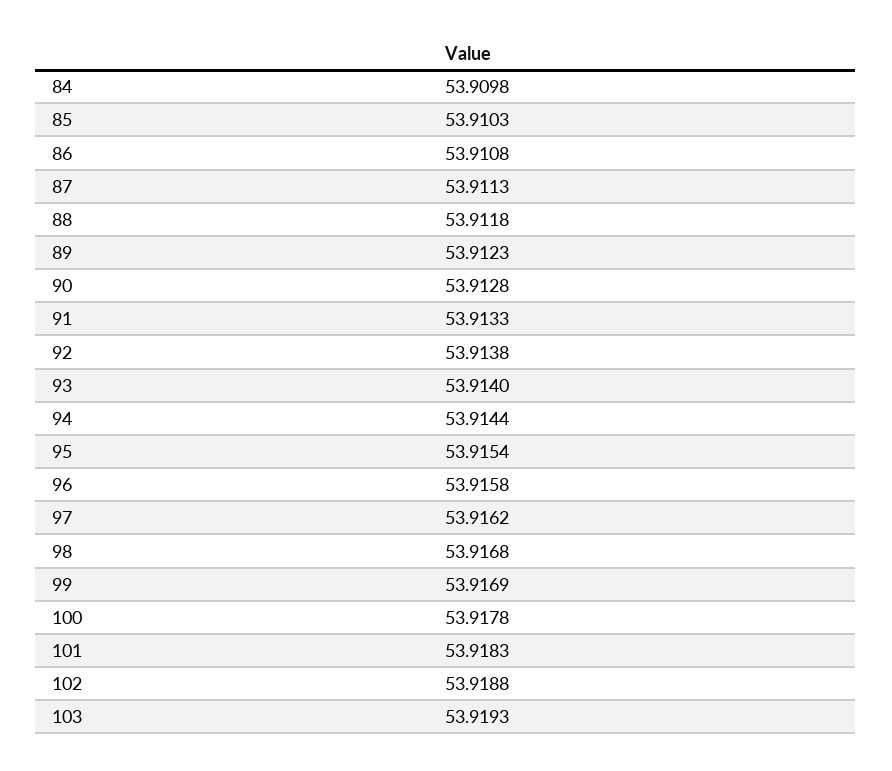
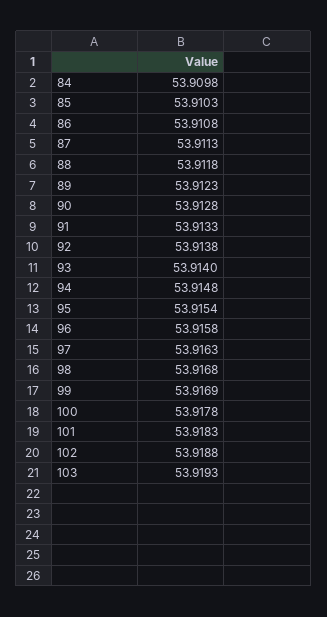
94: 53.9144 -> 53.9148
97: 53.9162 -> 53.9163

